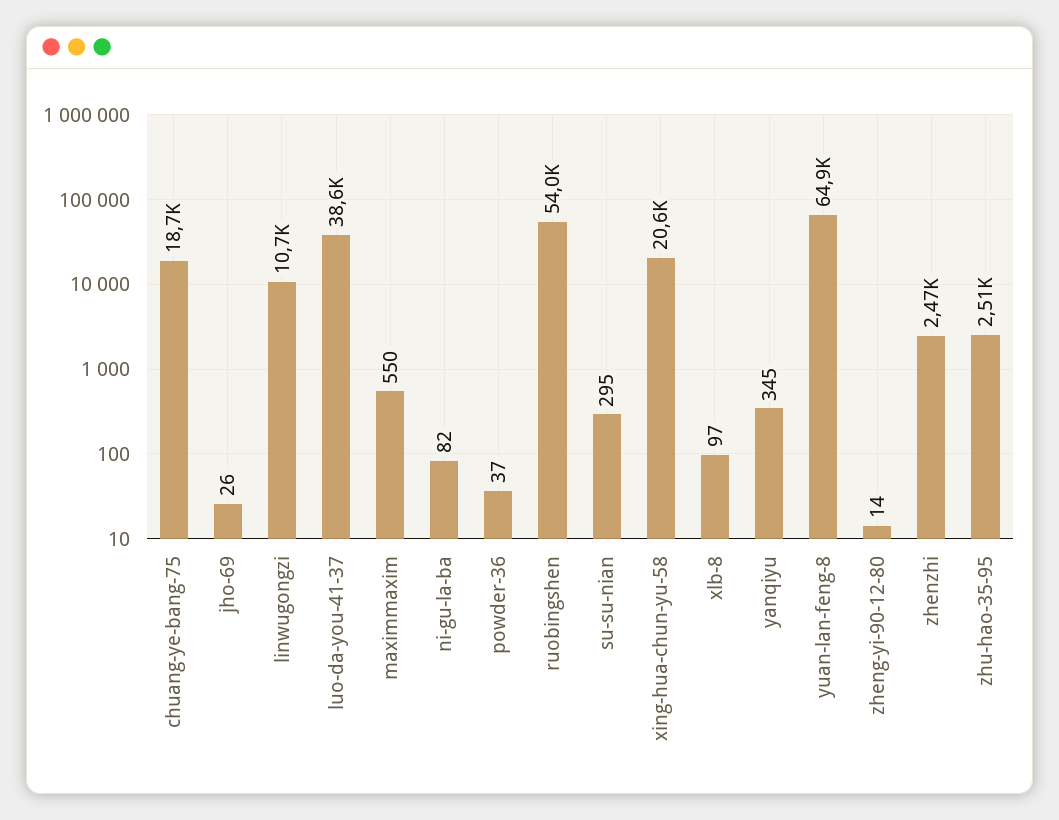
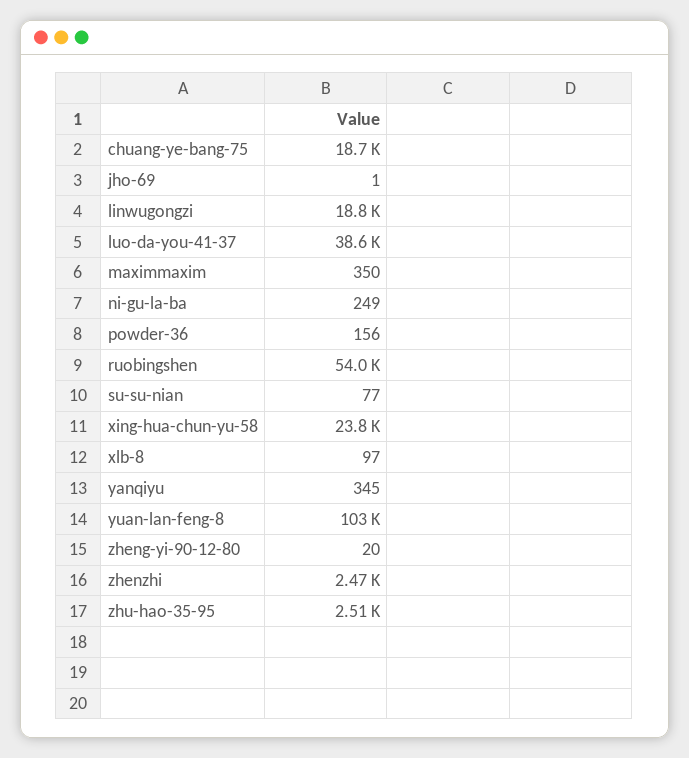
jho-69: 26 -> 1
linwugongzi: 10700 -> 18800
maximmaxim: 550 -> 350
ni-gu-la-ba: 82 -> 249
powder-36: 37 -> 156
su-su-nian: 295 -> 77
xing-hua-chun-yu-58: 20600 -> 23800
yuan-lan-feng-8: 64900 -> 103000
zheng-yi-90-12-80: 14 -> 20

